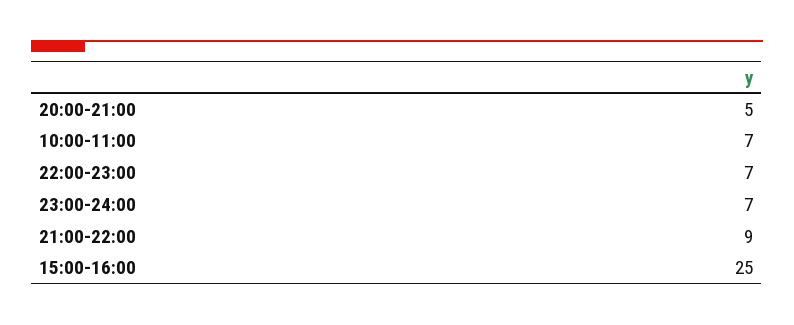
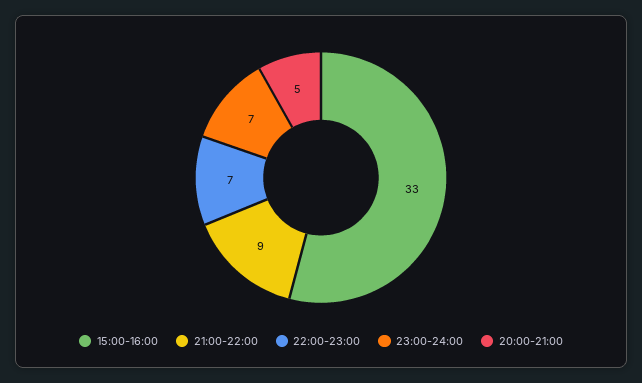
10:00-11:00: 7 -> none
15:00-16:00: 25 -> 33

